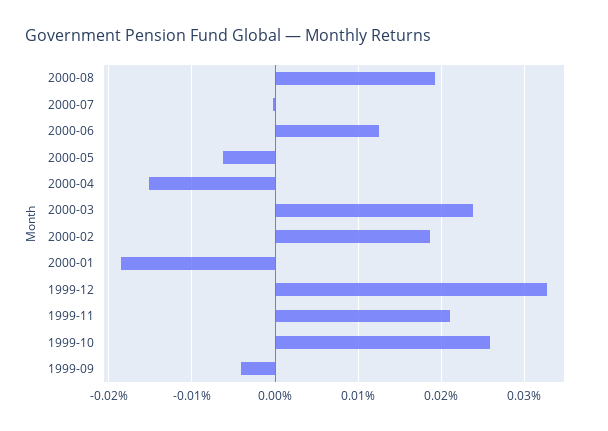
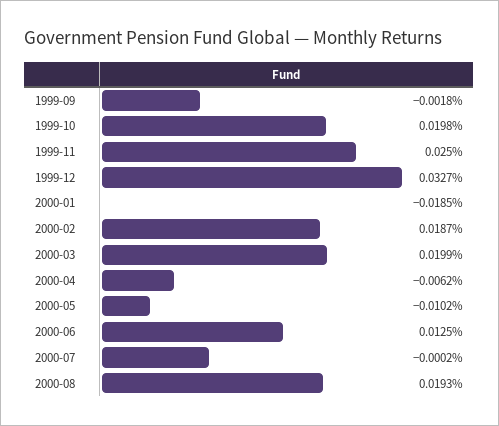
2000-05: -0.006 -> -0.0102
2000-04: -0.015 -> -0.0062
2000-03: 0.024 -> 0.0199
1999-11: 0.021 -> 0.025
1999-10: 0.026 -> 0.0198
1999-09: -0.004 -> -0.0018

